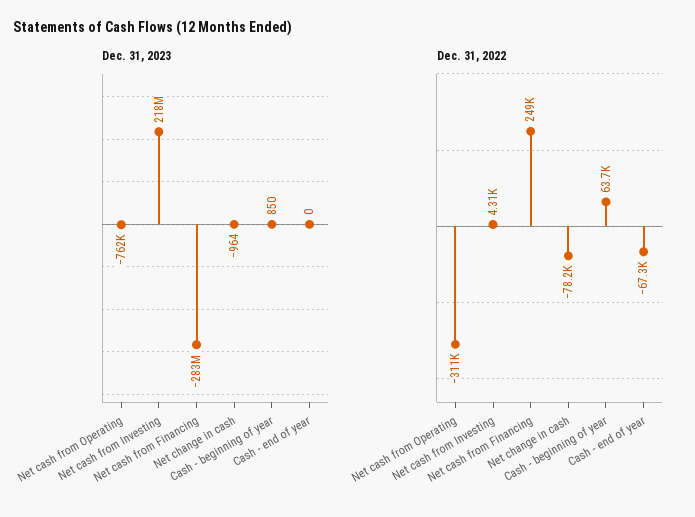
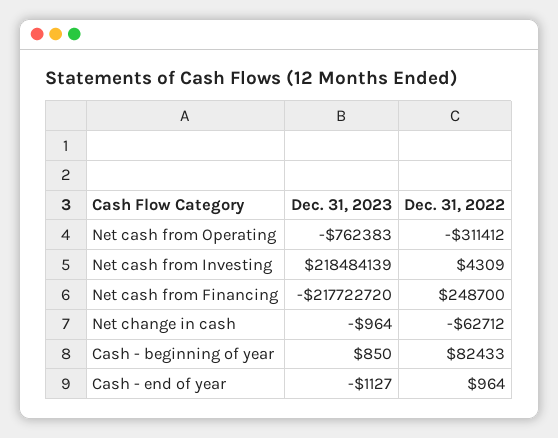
Dec. 31, 2023, Net cash from Financing: -283000000 -> -217722720
Dec. 31, 2023, Cash - end of year: 0 -> -1127
Dec. 31, 2022, Net change in cash: -78200 -> -62712
Dec. 31, 2022, Cash - beginning of year: 63700 -> 82433
Dec. 31, 2022, Cash - end of year: -67300 -> 964

